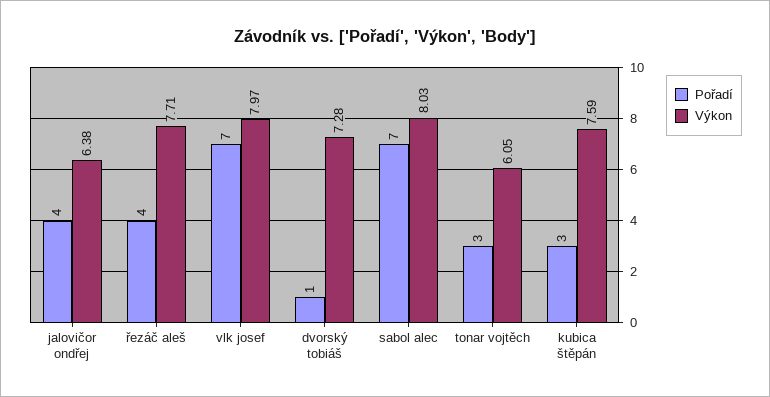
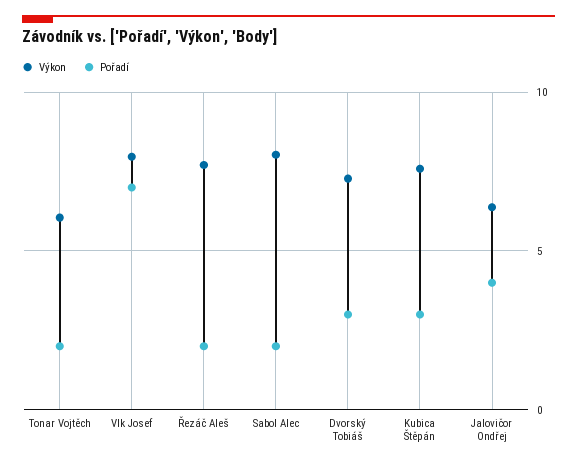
Pořadí, řezáč aleš: 4 -> 2
Pořadí, dvorský tobiáš: 1 -> 3
Pořadí, sabol alec: 7 -> 2
Pořadí, tonar vojtěch: 3 -> 2

